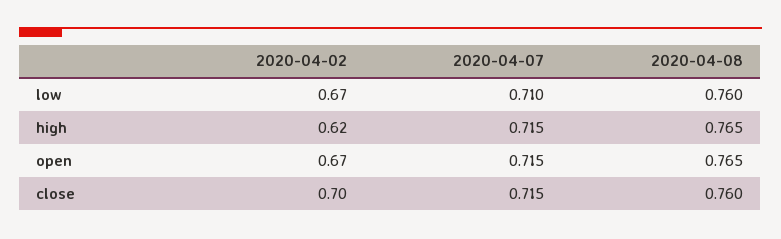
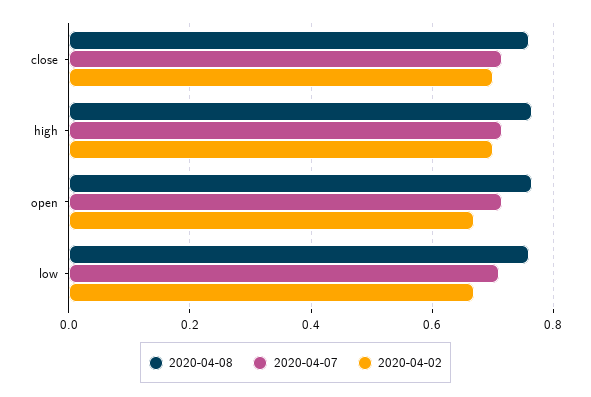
2020-04-02, high: 0.62 -> 0.7

